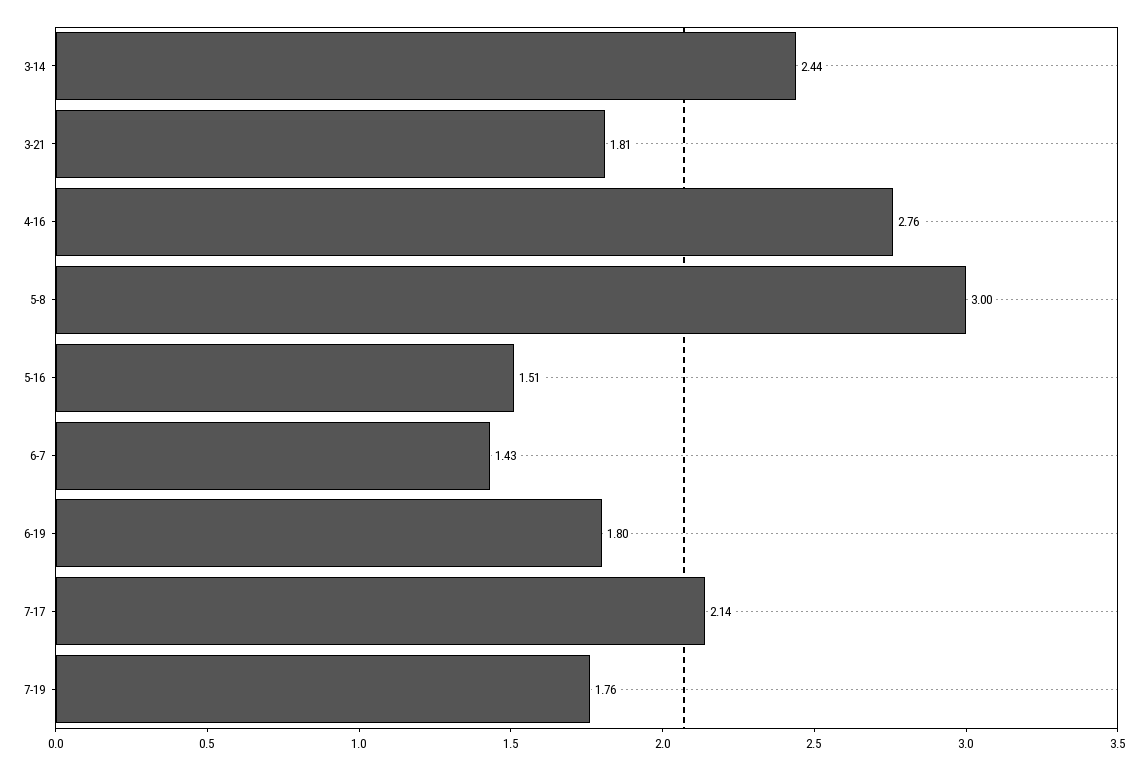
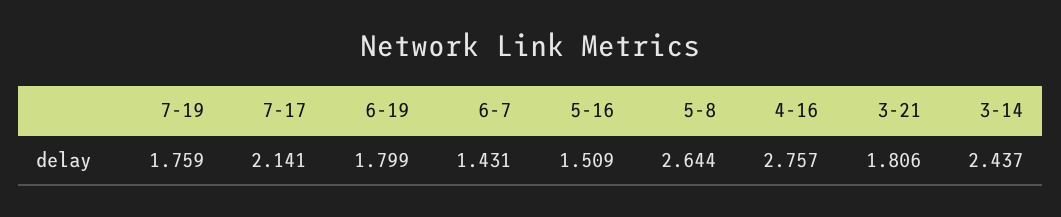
5-8: 3 -> 2.644

